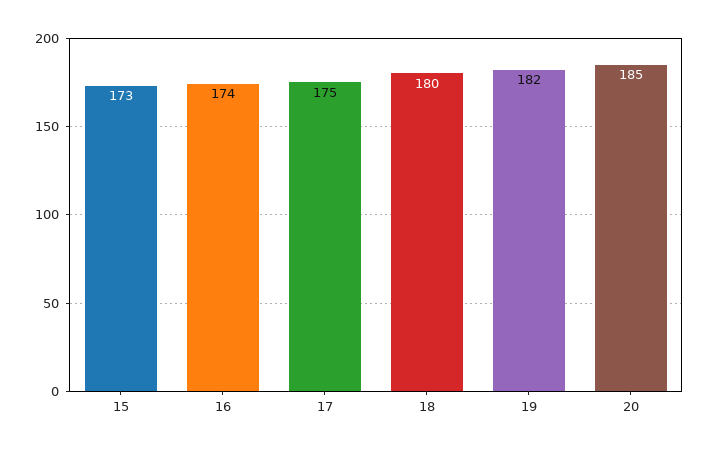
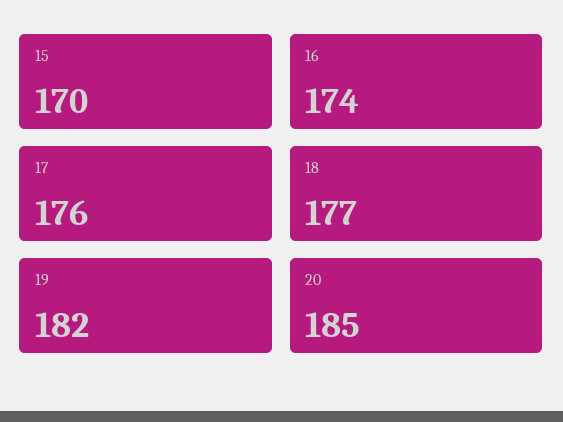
15: 173 -> 170
17: 175 -> 176
18: 180 -> 177

